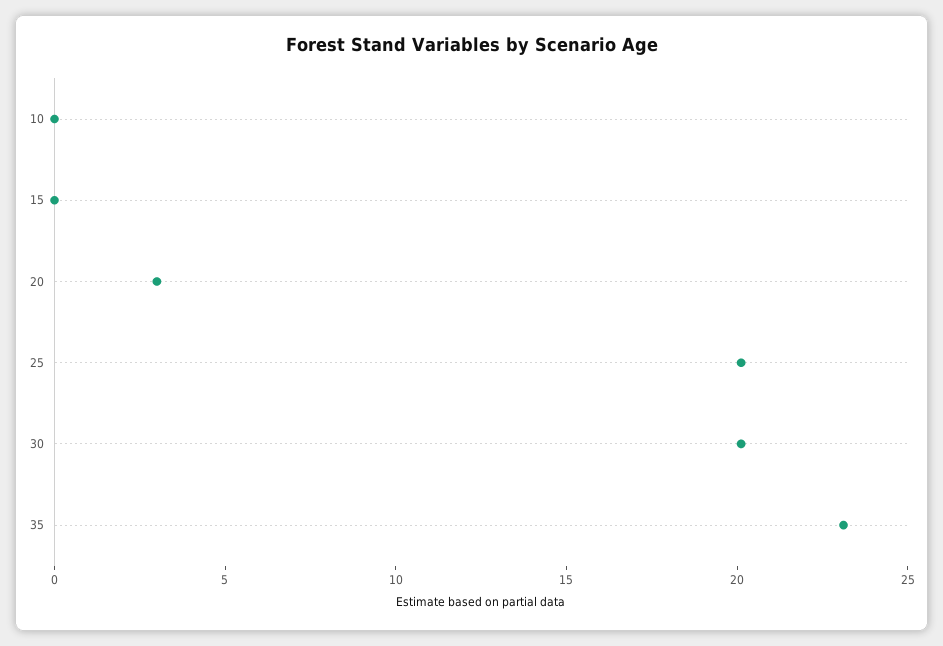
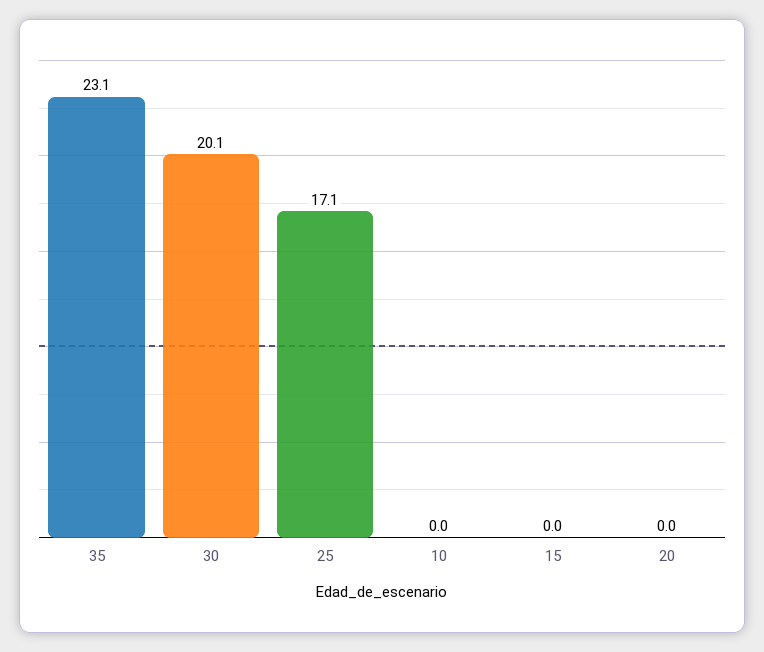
20: 3 -> 0
25: 20 -> 17.1

